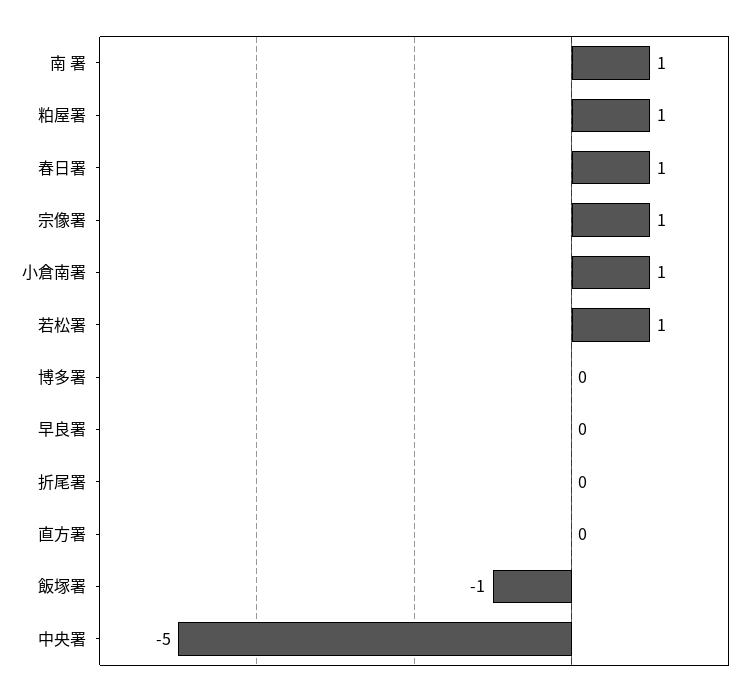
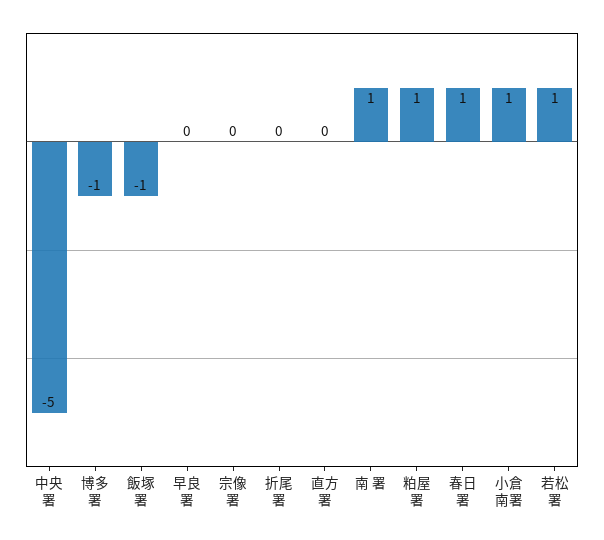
宗像署: 1 -> 0
博多署: 0 -> -1

